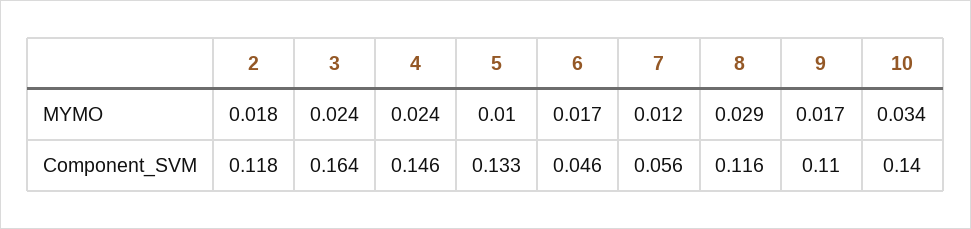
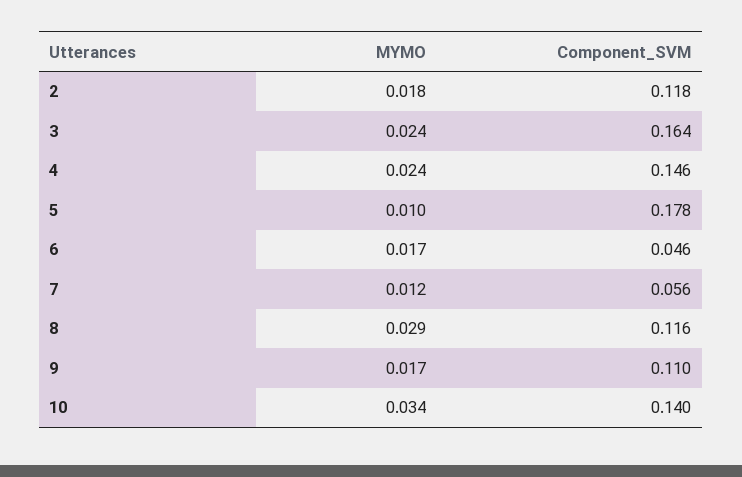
5, Component_SVM: 0.133 -> 0.178

